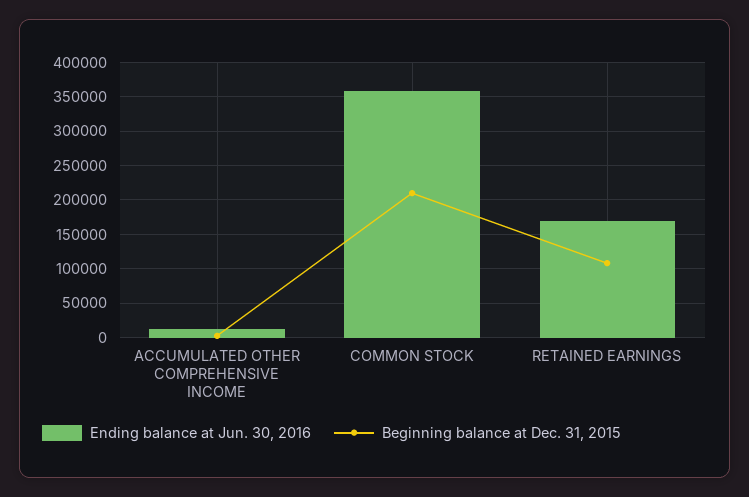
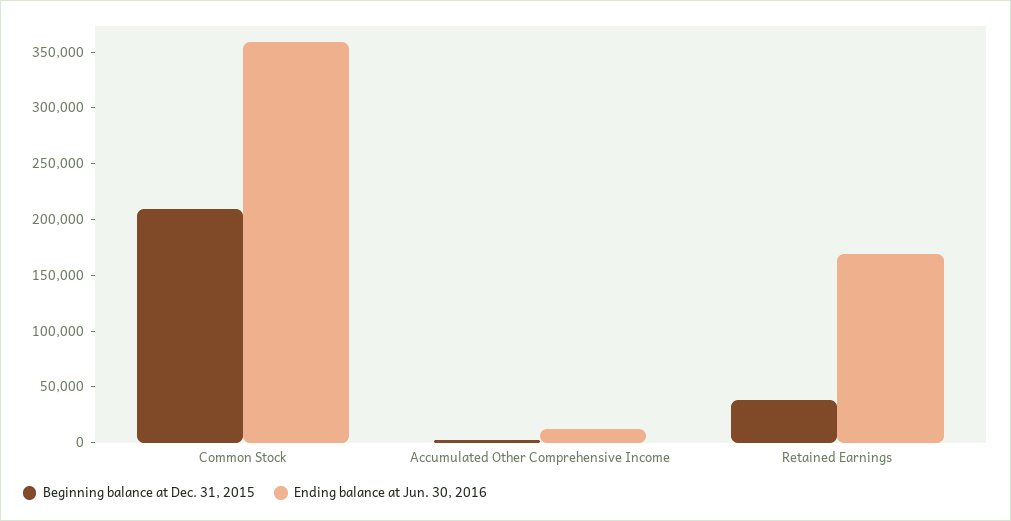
Beginning balance at Dec. 31, 2015, RETAINED EARNINGS: 110000 -> 40000

